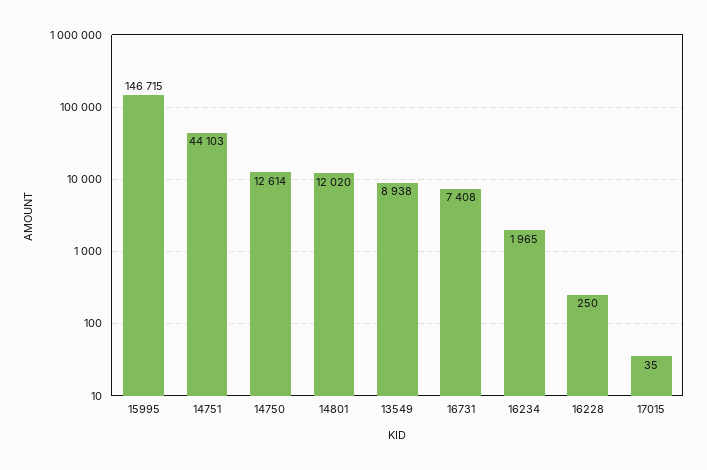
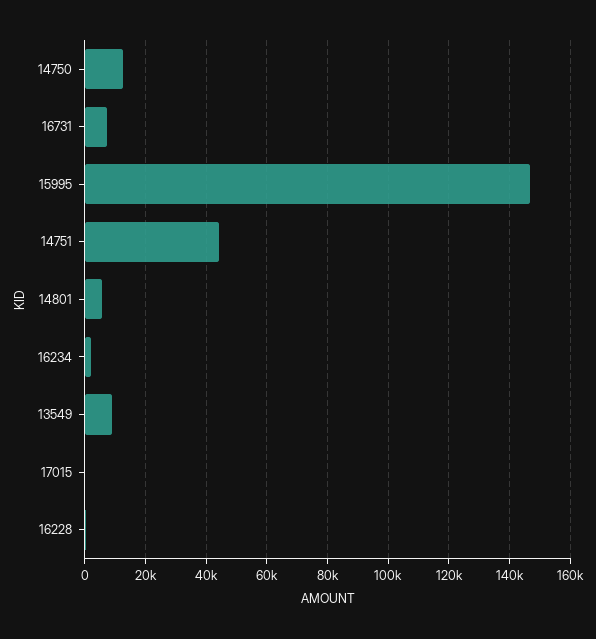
14801: 12020 -> 6000

